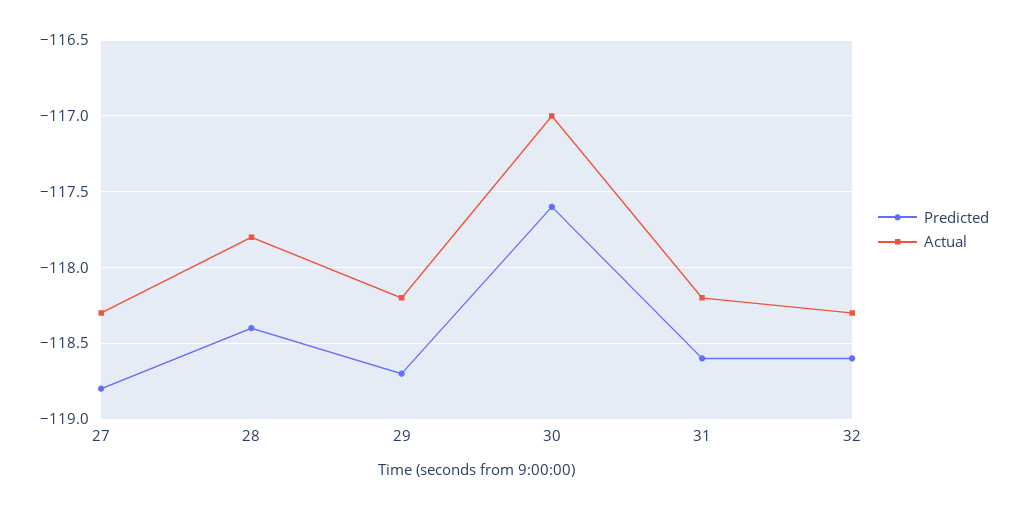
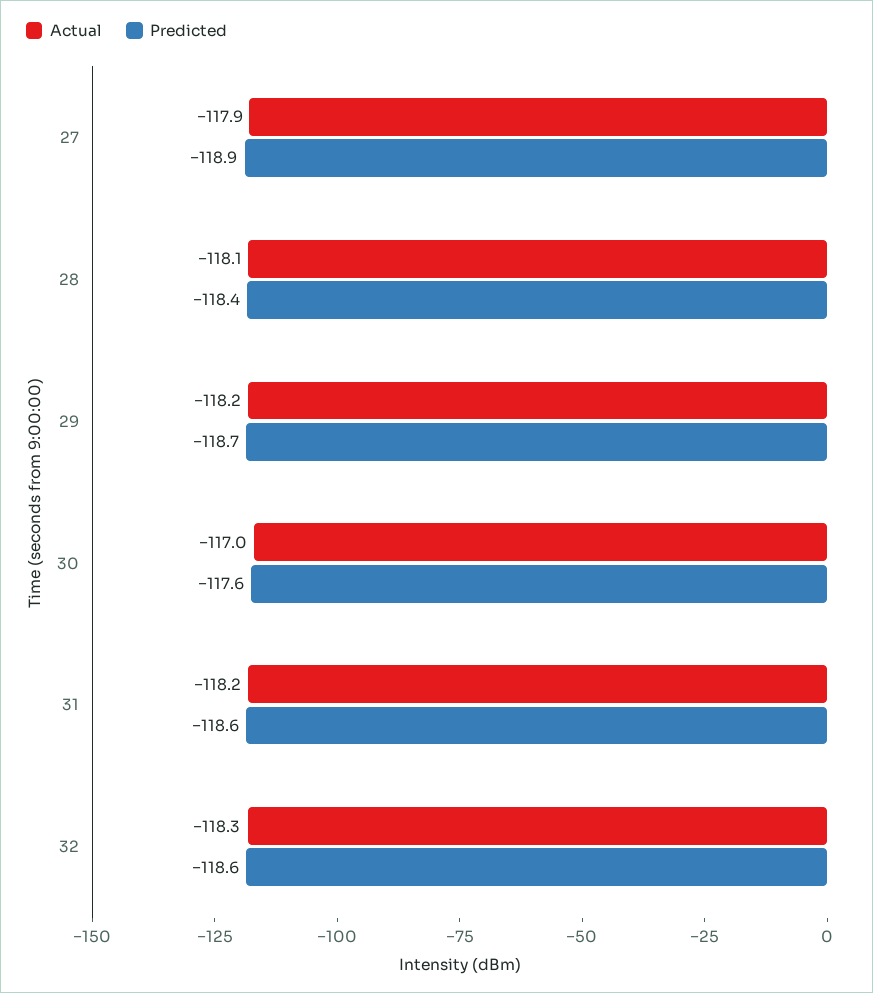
Predicted, 27: -118.8 -> -118.9
Actual, 27: -118.3 -> -117.9
Actual, 28: -117.8 -> -118.1

